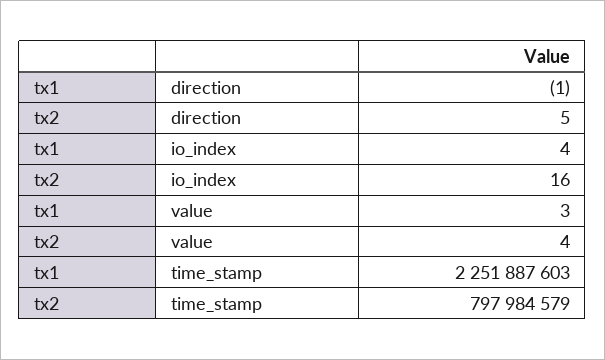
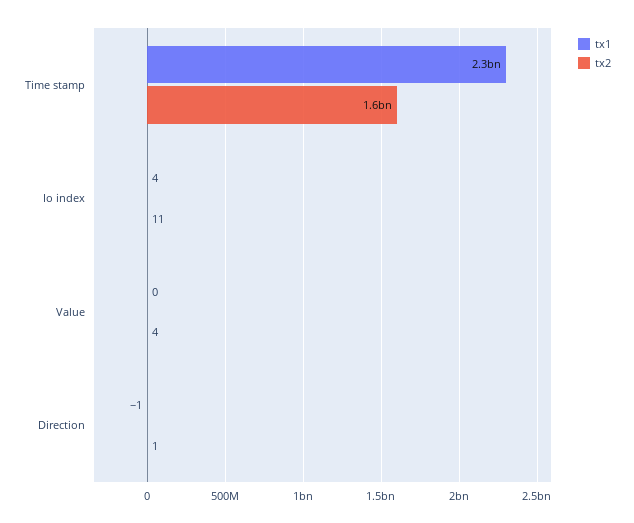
tx2, direction: 5 -> 1
tx2, io_index: 16 -> 11
tx1, value: 3 -> 0
tx2, time_stamp: 797984579 -> 1600000000

